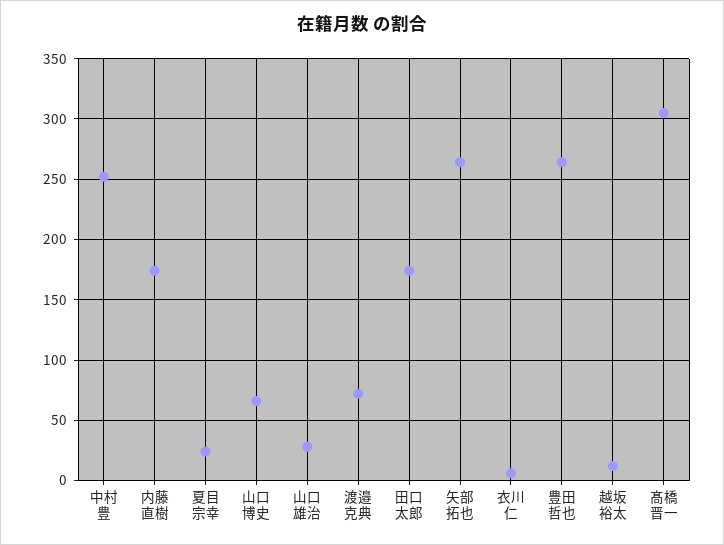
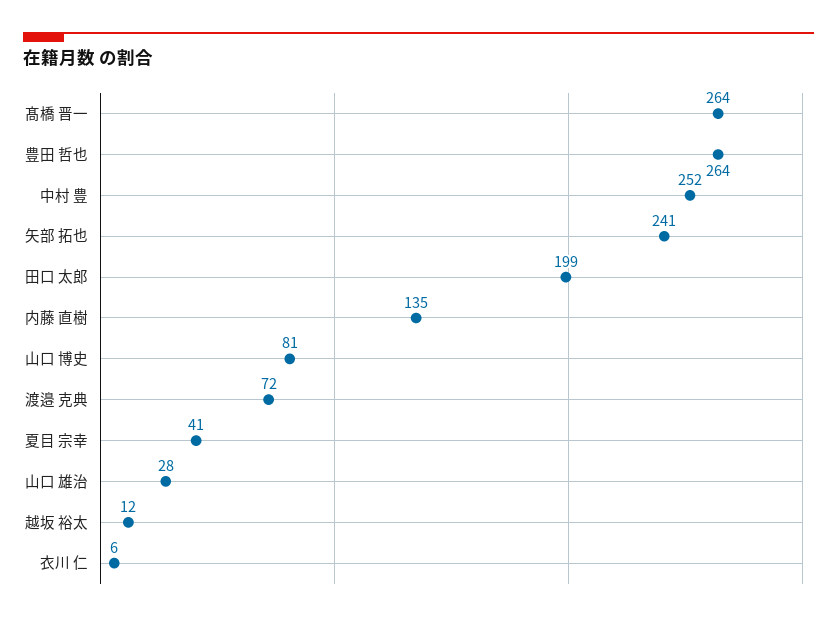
内藤 直樹: 175 -> 135
夏目 宗幸: 25 -> 41
山口 博史: 65 -> 81
田口 太郎: 175 -> 199
矢部 拓也: 265 -> 241
髙橋 晋一: 305 -> 264

